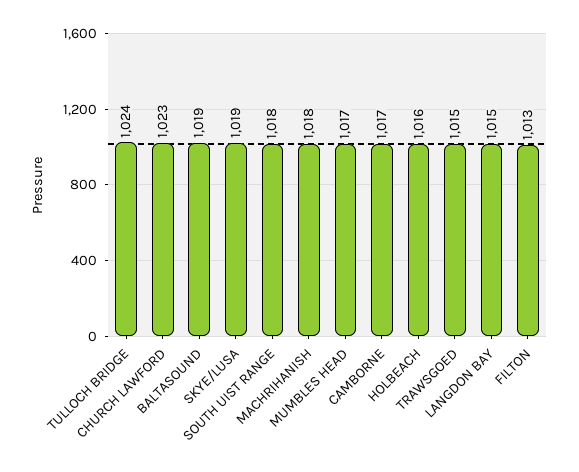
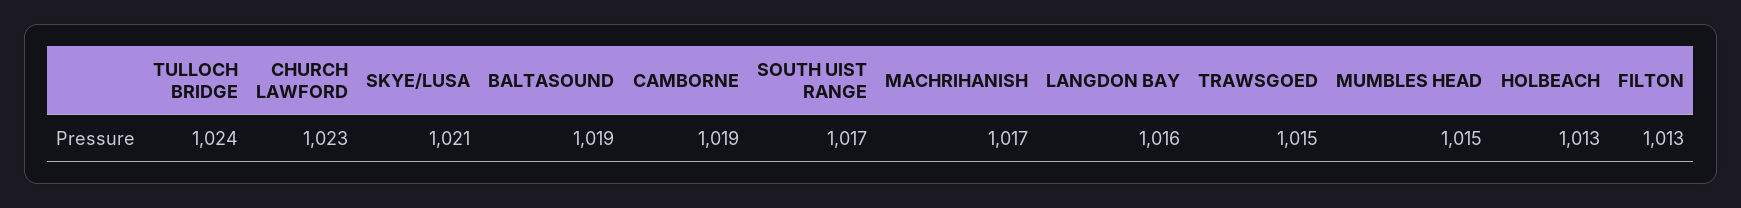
SKYE/LUSA: 1019 -> 1021
SOUTH UIST RANGE: 1018 -> 1017
MACHRIHANISH: 1018 -> 1017
MUMBLES HEAD: 1017 -> 1015
CAMBORNE: 1017 -> 1019
HOLBEACH: 1016 -> 1013
LANGDON BAY: 1015 -> 1016

